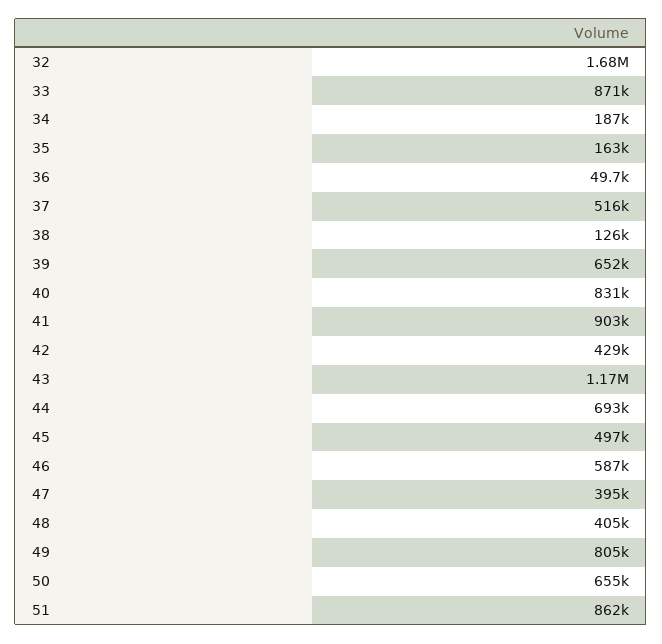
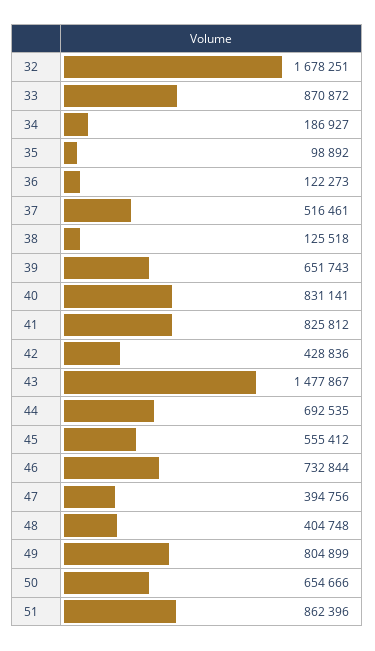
35: 163000 -> 98892
36: 49700 -> 122273
41: 903000 -> 825812
43: 1170000 -> 1477867
45: 497000 -> 555412
46: 587000 -> 732844

